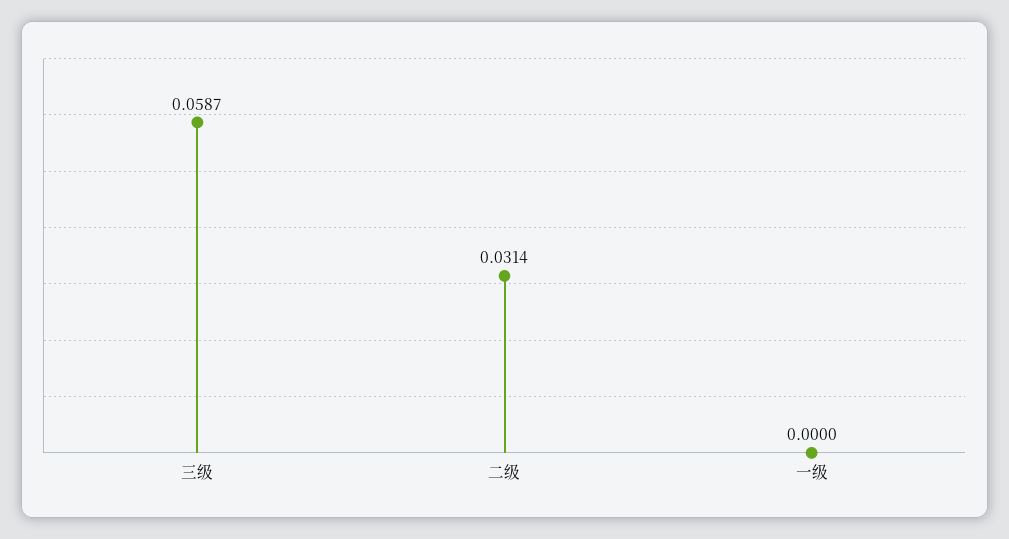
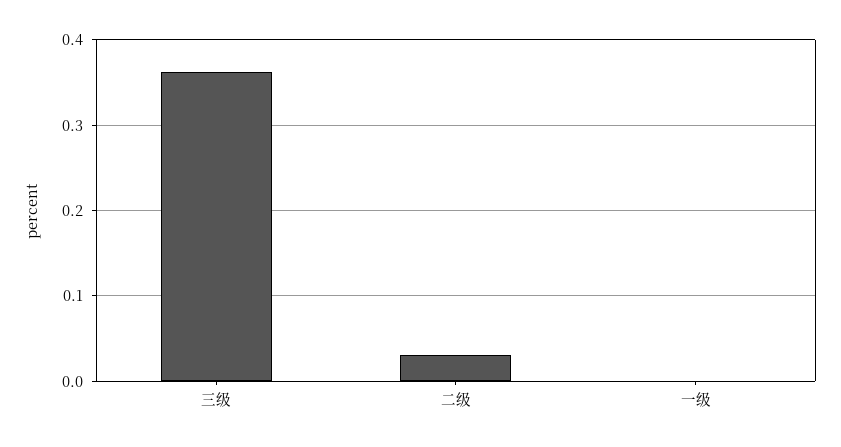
三级: 0.0587 -> 0.36

